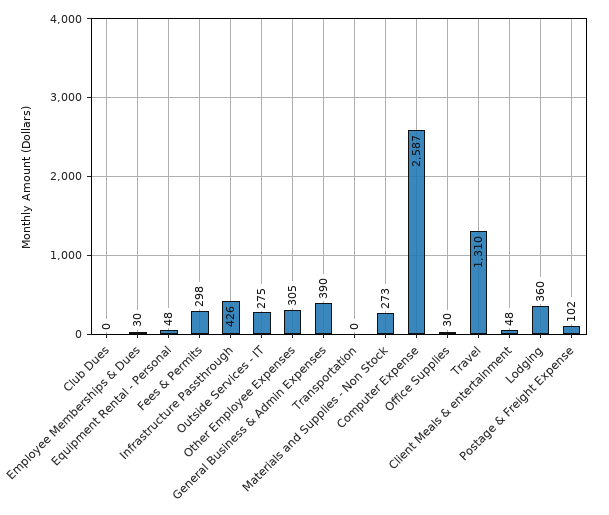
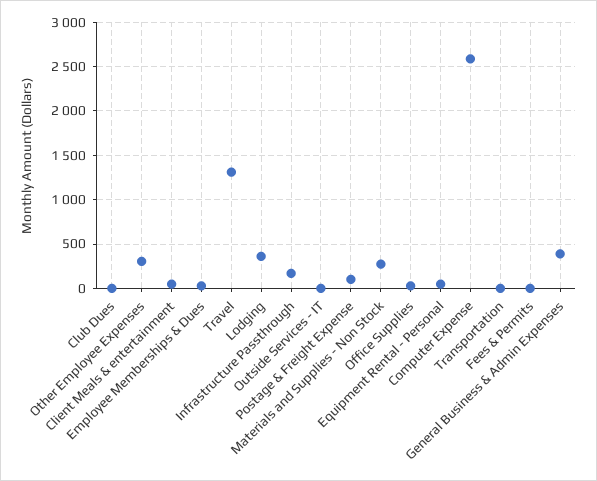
Fees & Permits: 298 -> 0
Infrastructure Passthrough: 426 -> 200
Outside Services - IT: 275 -> 0

